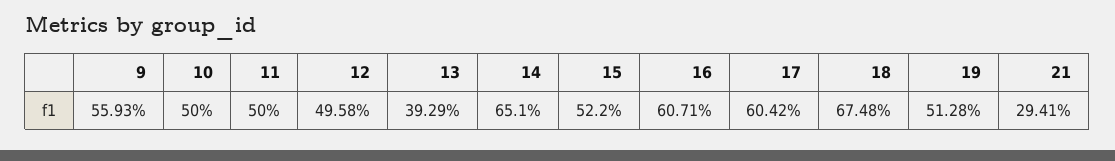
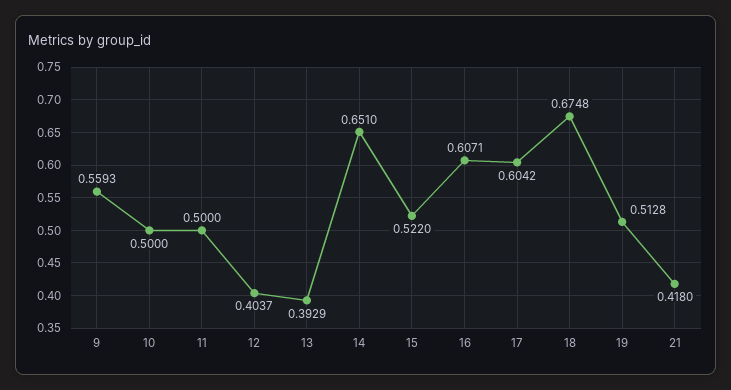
12: 0.4958 -> 0.4037
21: 0.2941 -> 0.418

